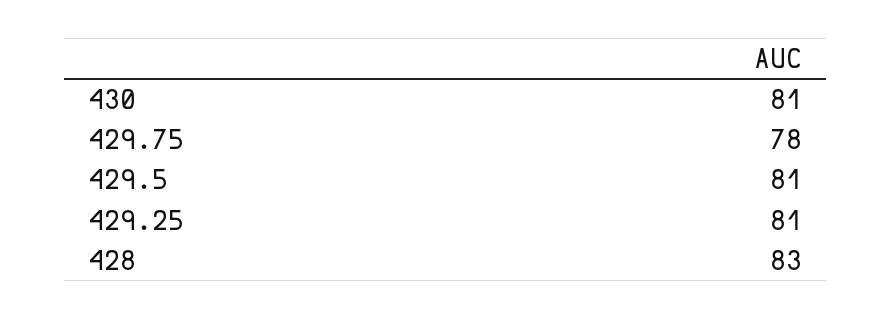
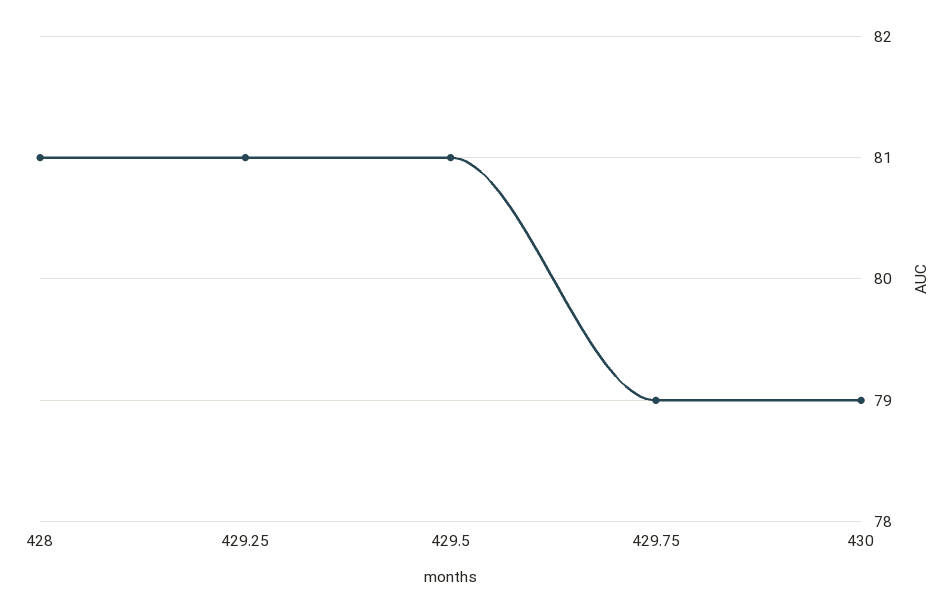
430: 81 -> 79
429.75: 78 -> 79
428: 83 -> 81

